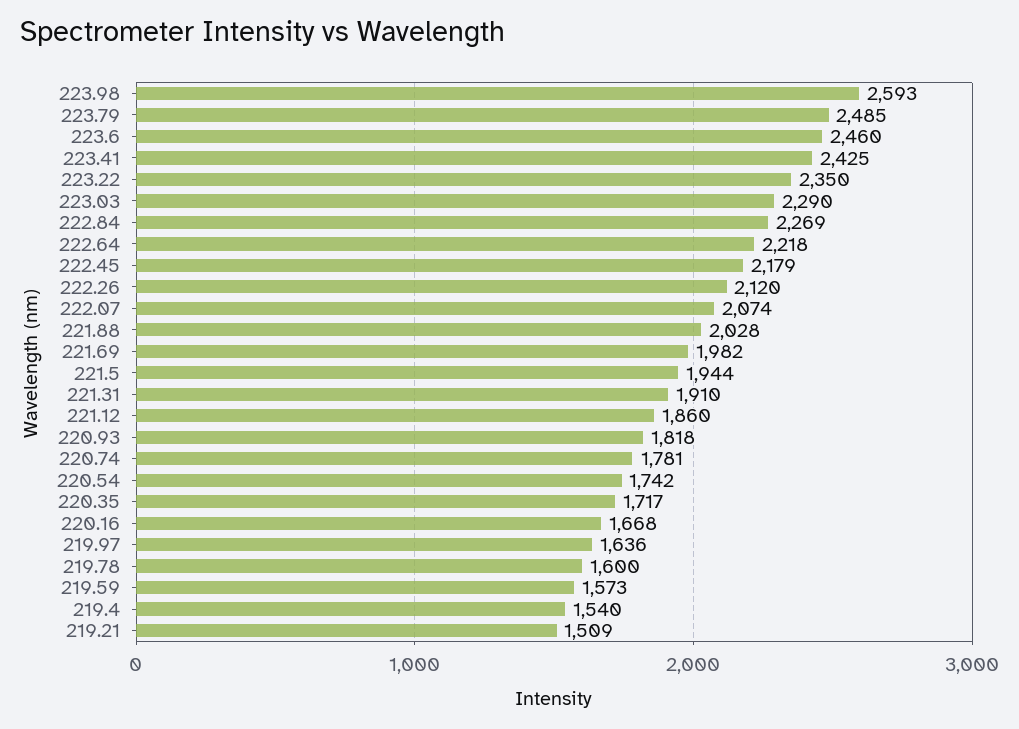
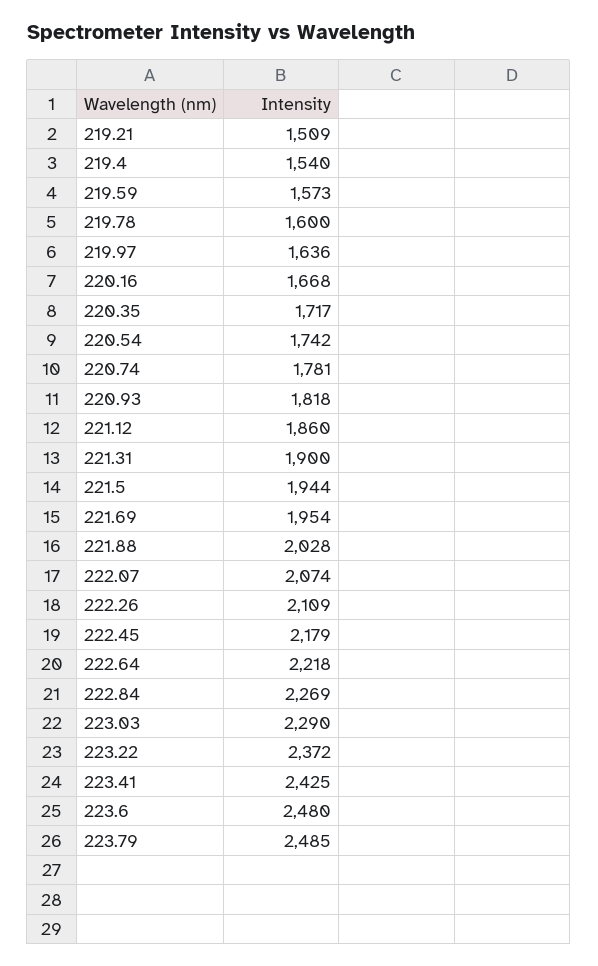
223.98: 2593 -> none
223.6: 2460 -> 2480
223.22: 2350 -> 2372
222.26: 2120 -> 2109
221.69: 1982 -> 1954
221.31: 1910 -> 1900

